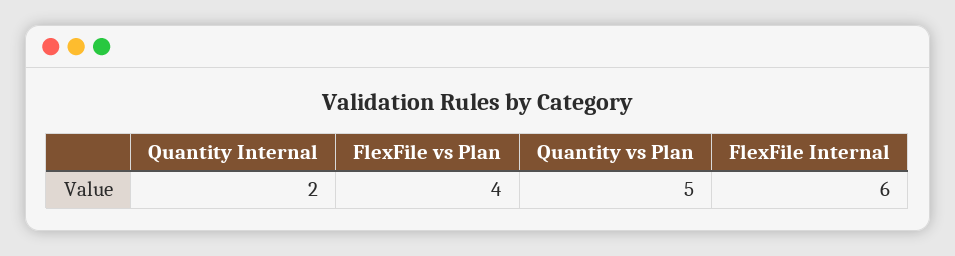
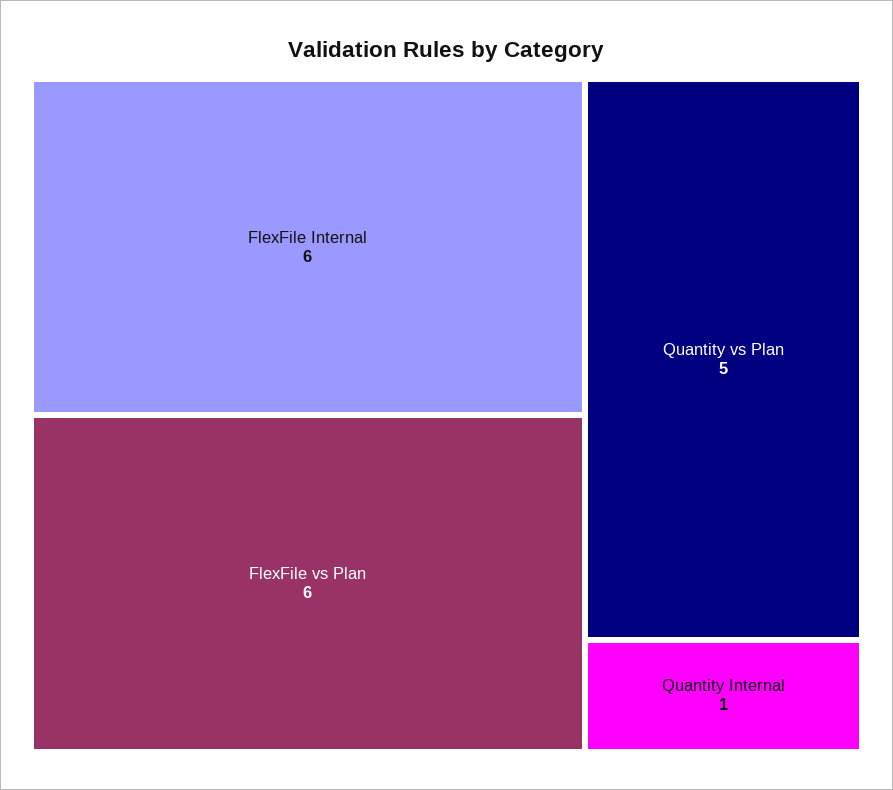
Quantity Internal: 2 -> 1
FlexFile vs Plan: 4 -> 6

